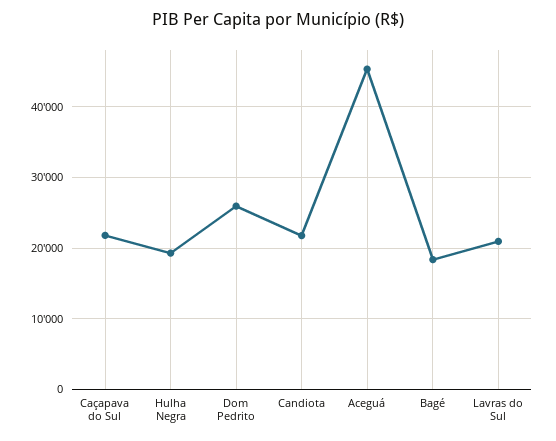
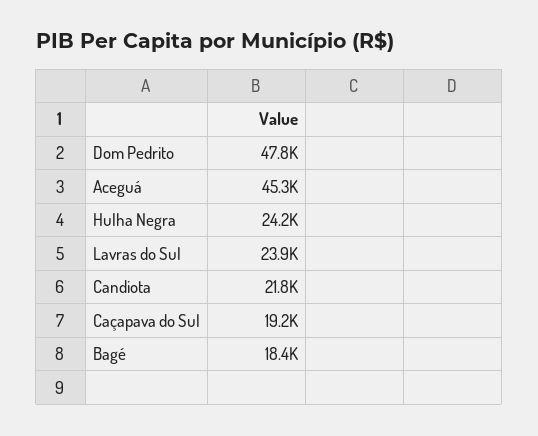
Caçapava do Sul: 22000 -> 19200
Hulha Negra: 19000 -> 24200
Dom Pedrito: 26000 -> 47800
Lavras do Sul: 21000 -> 23900

